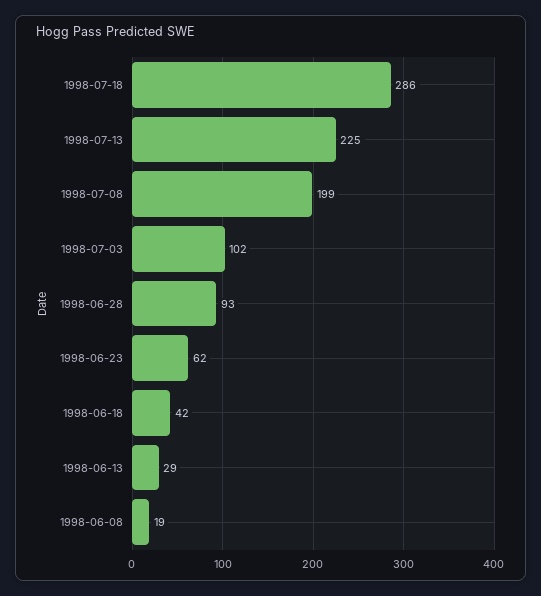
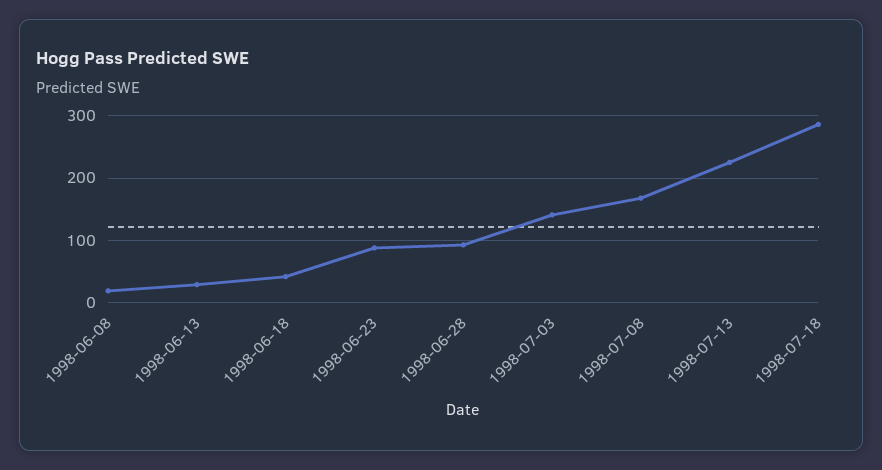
1998-07-08: 199 -> 170
1998-07-03: 102 -> 140
1998-06-23: 62 -> 90

